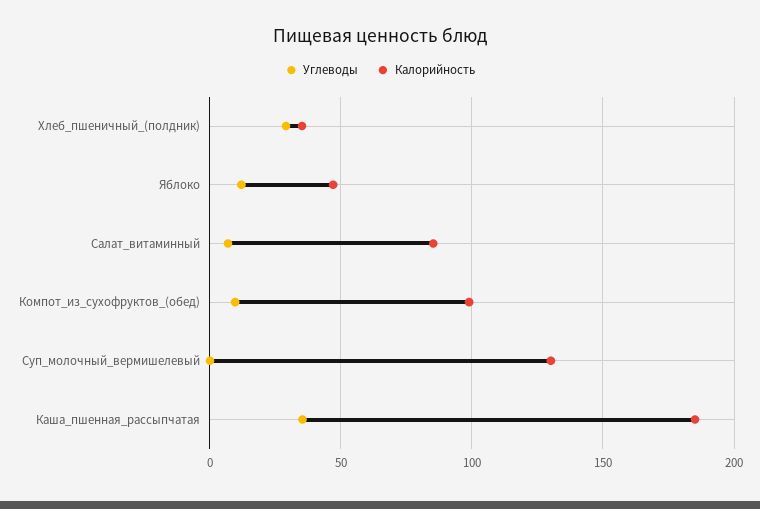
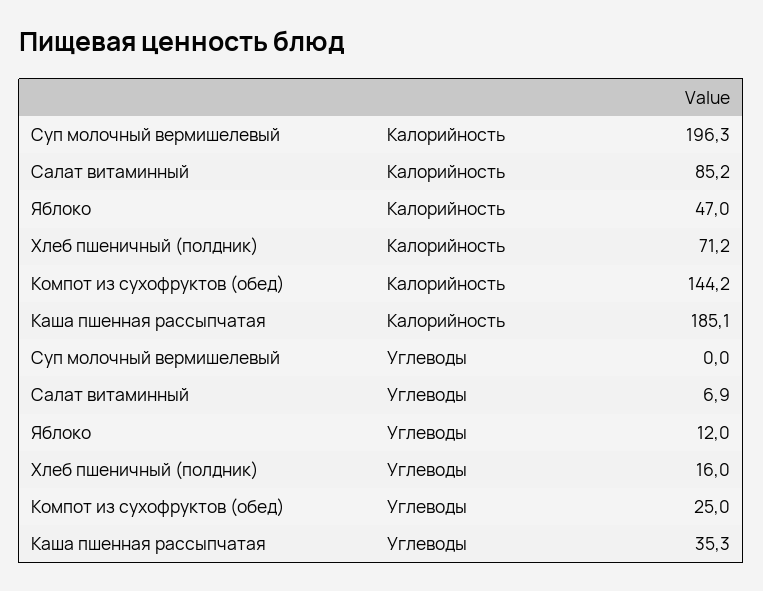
Углеводы, Хлеб_пшеничный_(полдник): 30 -> 16
Калорийность, Хлеб_пшеничный_(полдник): 35 -> 71.2
Углеводы, Компот_из_сухофруктов_(обед): 10 -> 25
Калорийность, Компот_из_сухофруктов_(обед): 100 -> 144.2
Калорийность, Суп_молочный_вермишелевый: 130 -> 196.3

